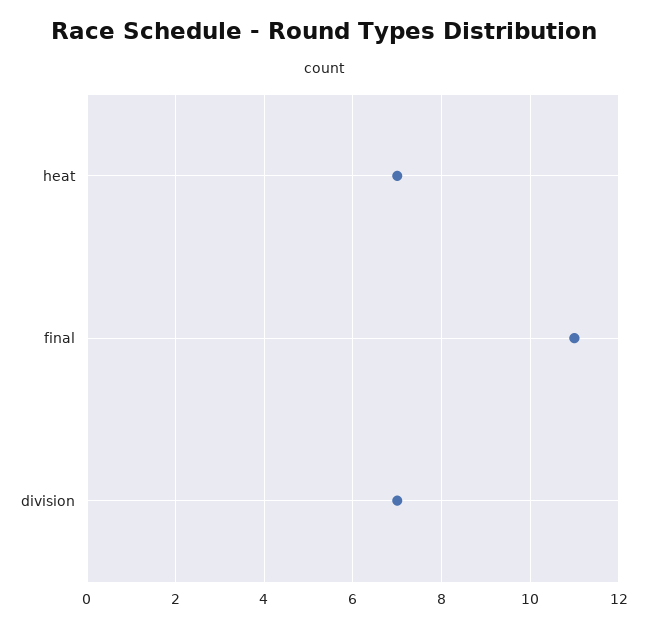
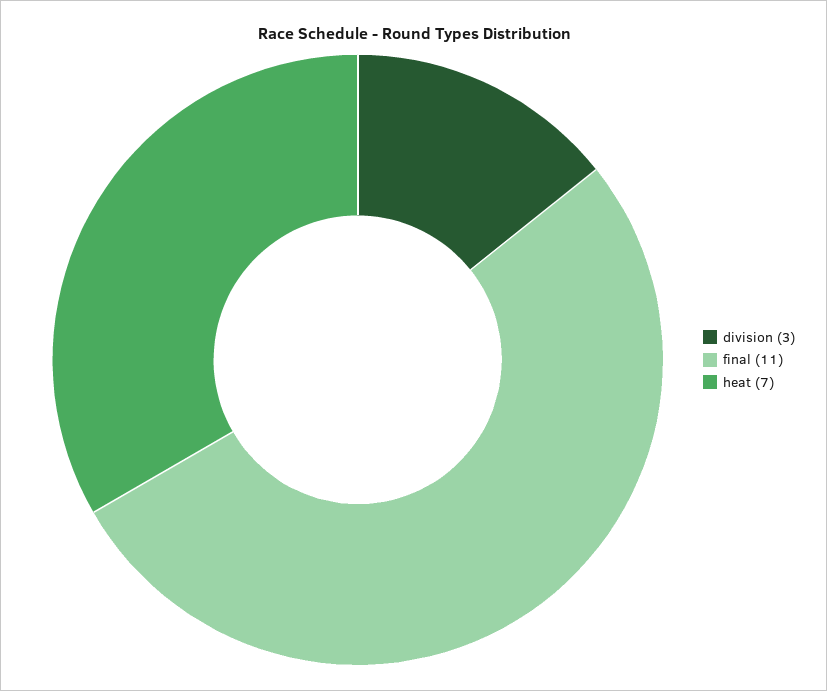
division: 7 -> 3

